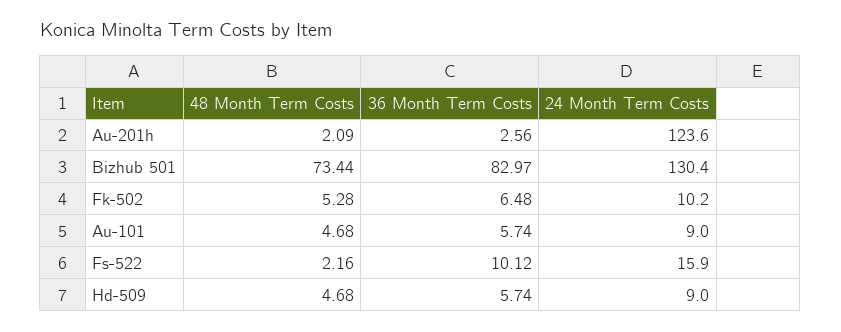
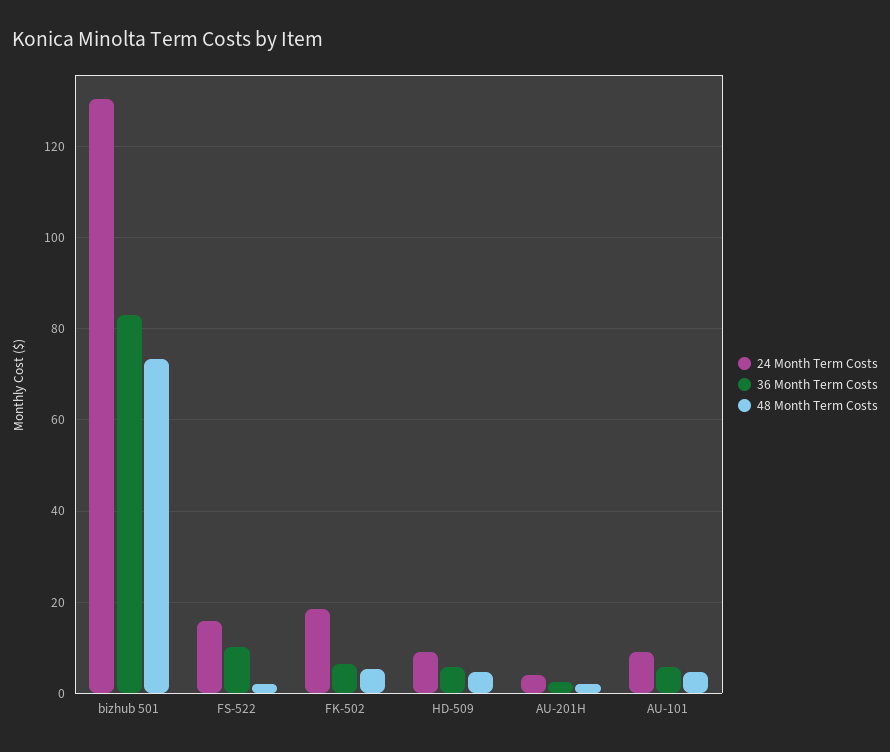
24 Month Term Costs, Au-201h: 123.6 -> 4
24 Month Term Costs, Fk-502: 10.2 -> 18

